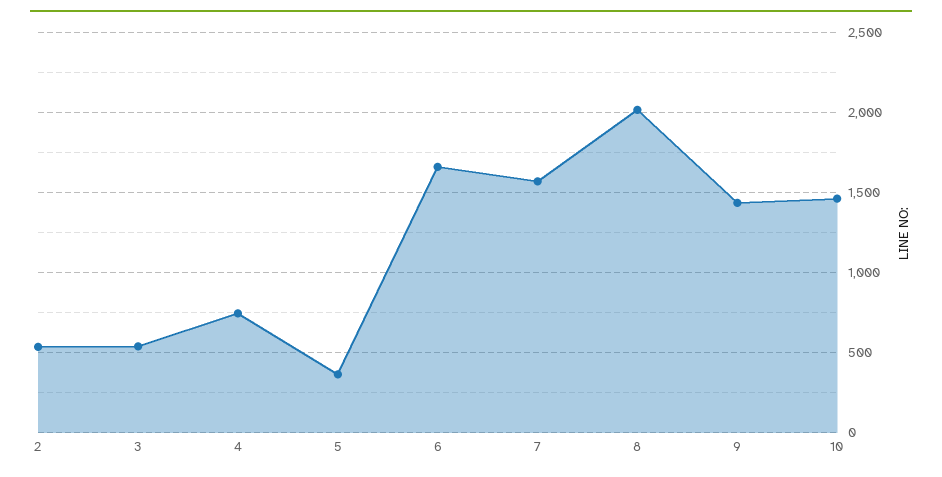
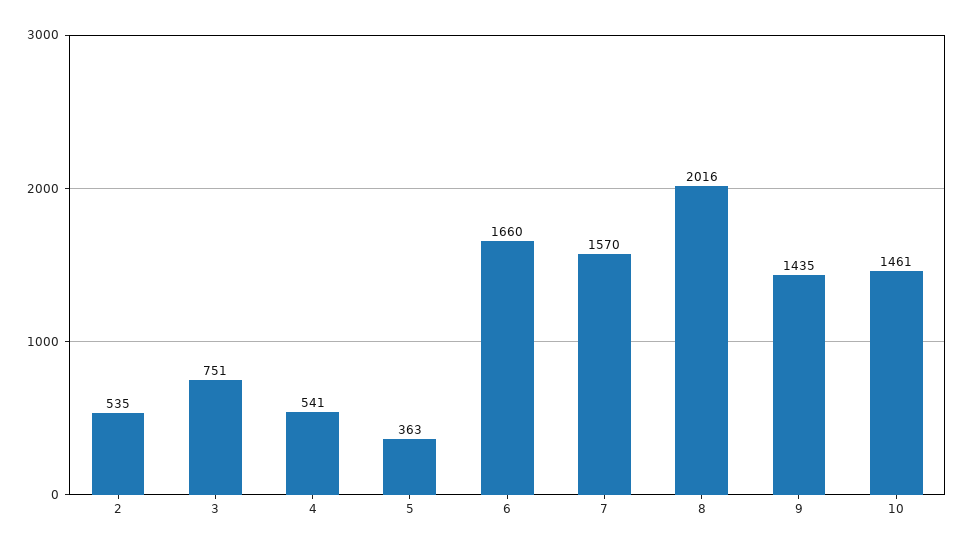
3: 550 -> 751
4: 750 -> 541

